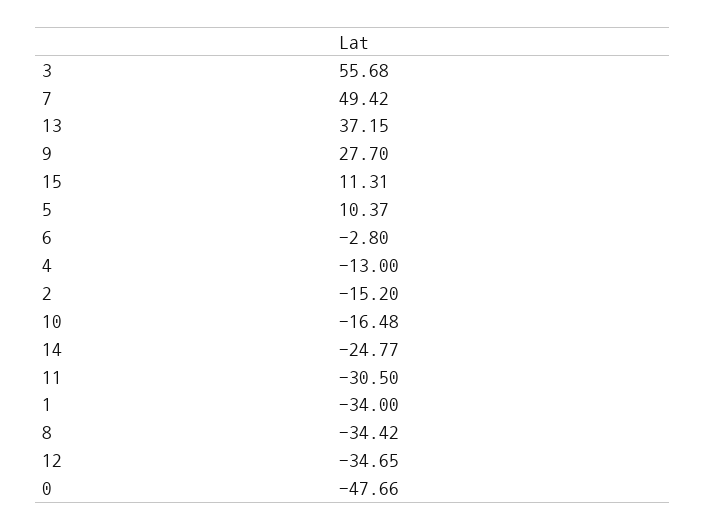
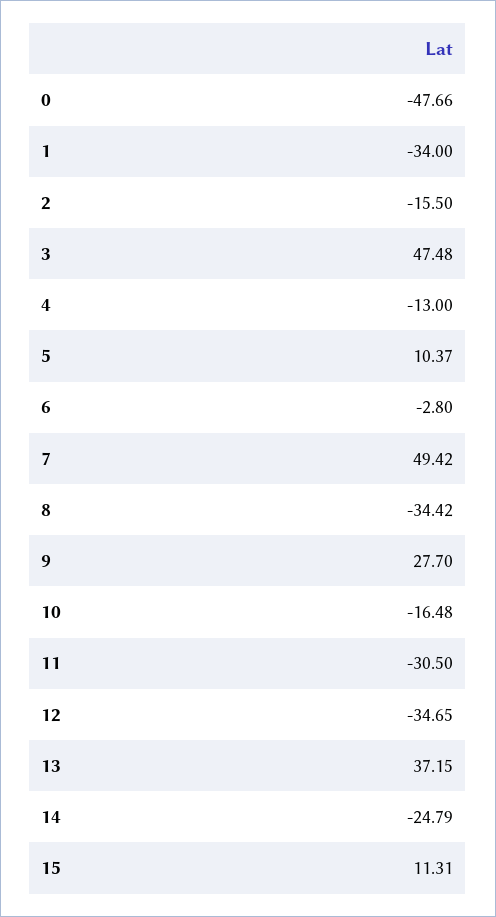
3: 55.68 -> 47.48
2: -15.2 -> -15.5
14: -24.77 -> -24.79

